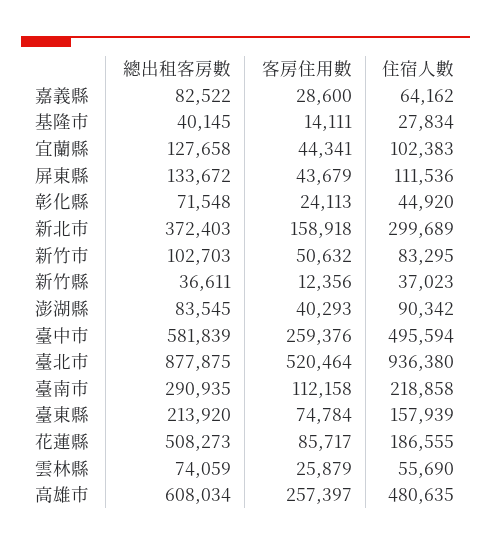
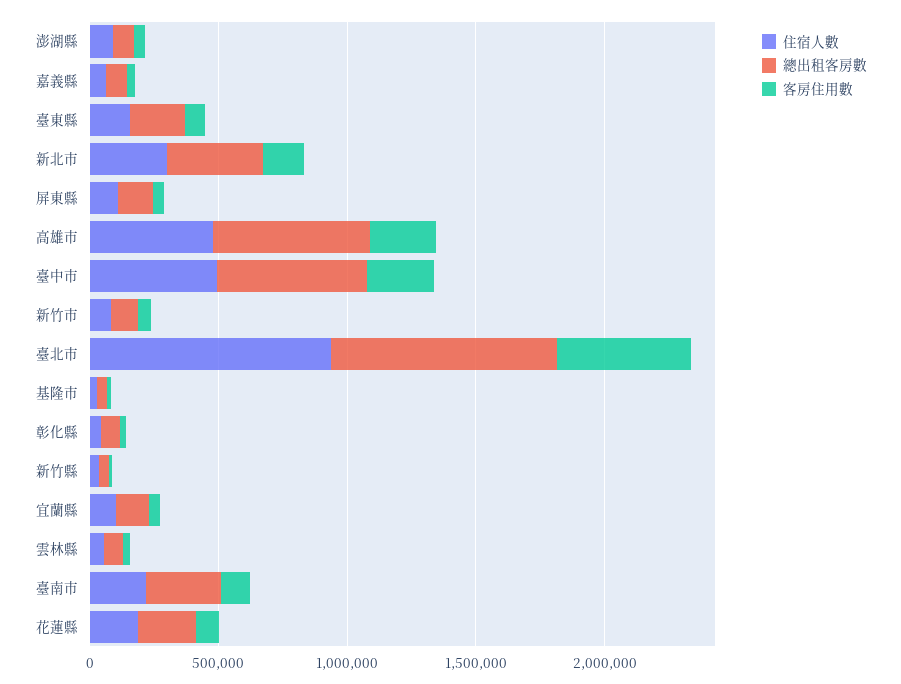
總出租客房數, 花蓮縣: 508273 -> 200000

